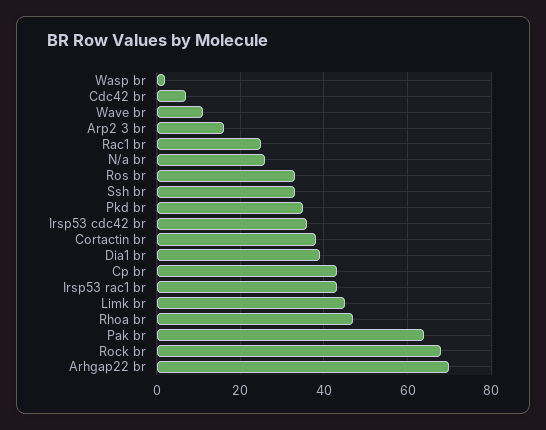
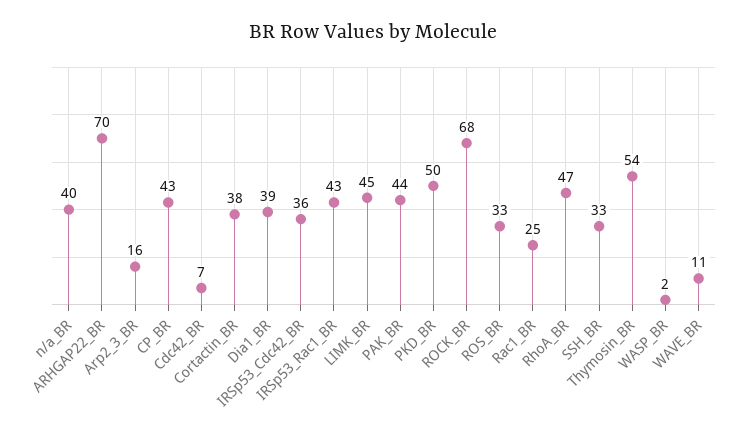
N/a br: 25 -> 40
Pkd br: 35 -> 50
Pak br: 65 -> 44
Thymosin_BR: none -> 54

